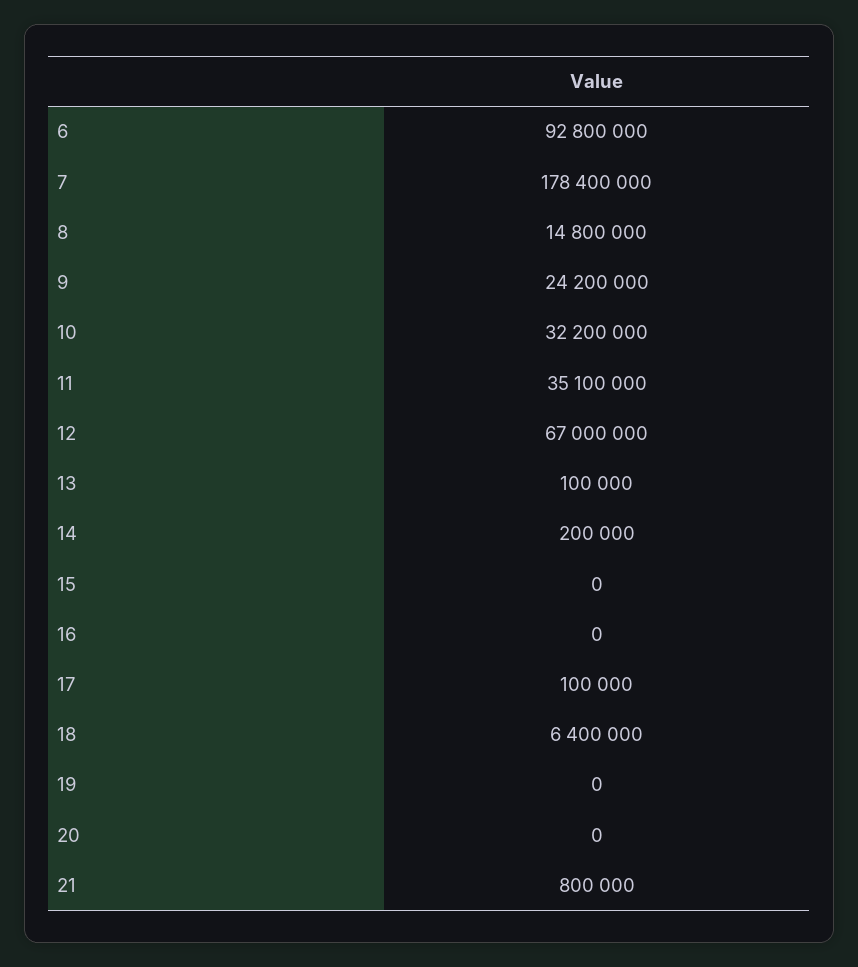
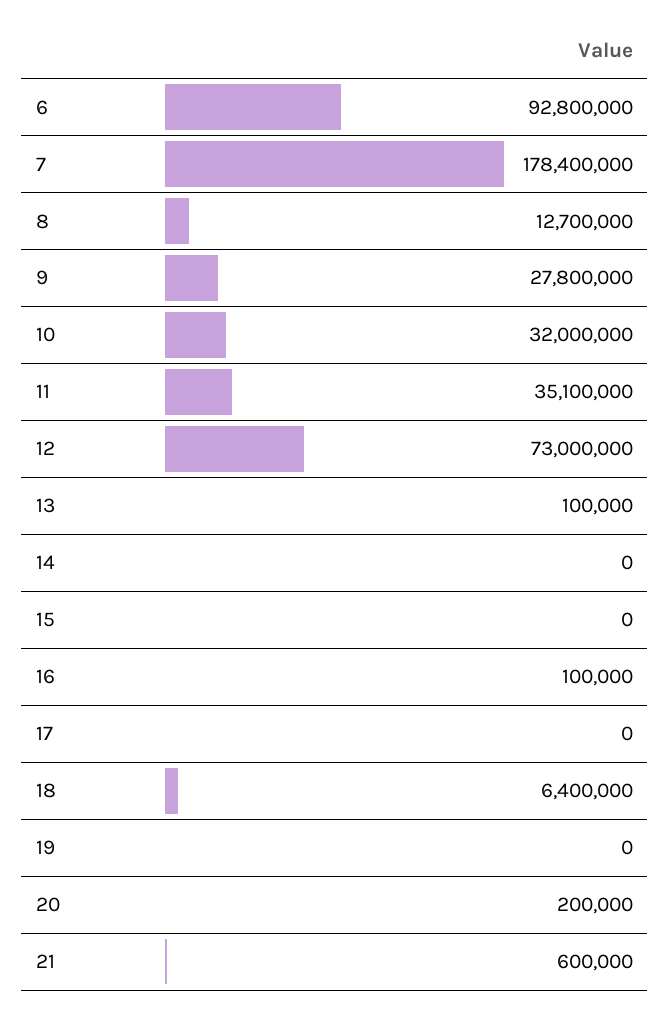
8: 14800000 -> 12700000
9: 24200000 -> 27800000
10: 32200000 -> 32000000
12: 67000000 -> 73000000
14: 200000 -> 0
16: 0 -> 100000
17: 100000 -> 0
20: 0 -> 200000
21: 800000 -> 600000

